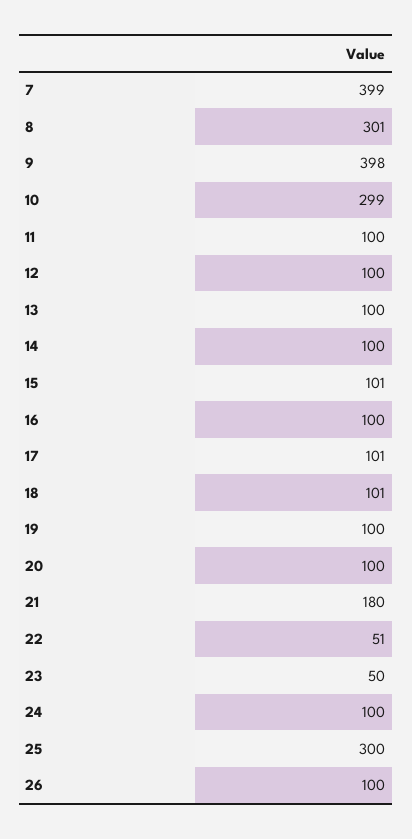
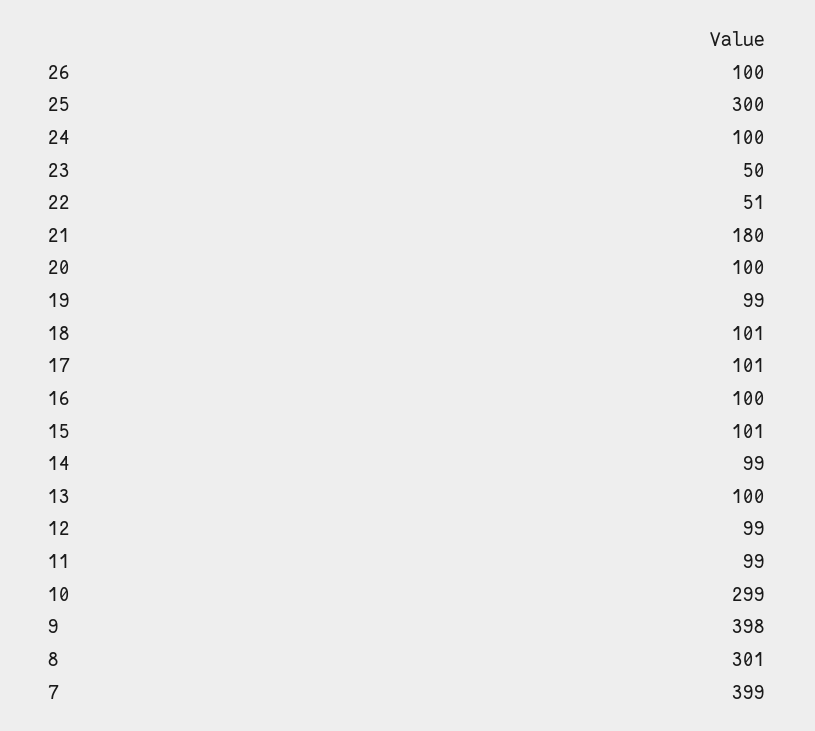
11: 100 -> 99
12: 100 -> 99
14: 100 -> 99
19: 100 -> 99

